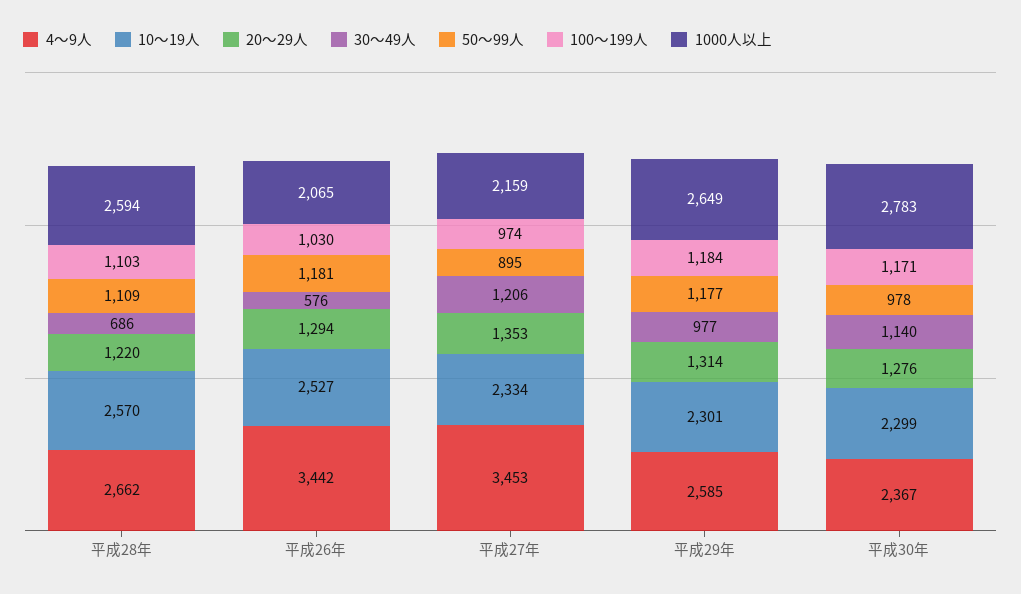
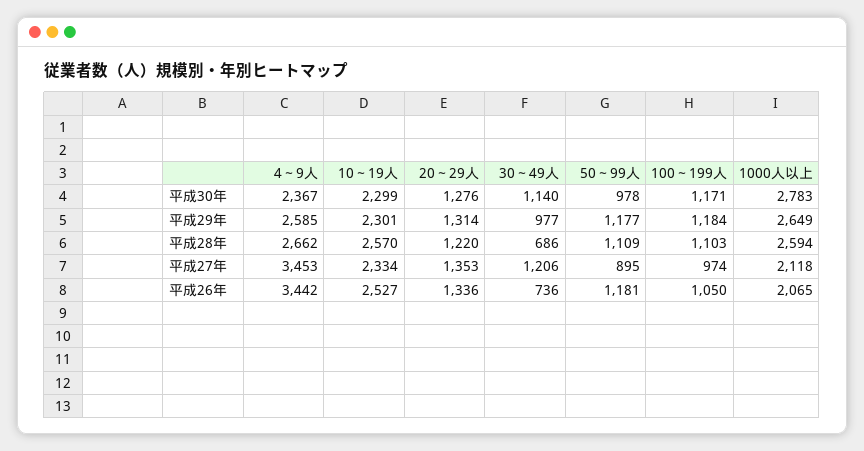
20～29人, 平成26年: 1294 -> 1336
30～49人, 平成26年: 576 -> 736
100～199人, 平成26年: 1030 -> 1050
1000人以上, 平成27年: 2159 -> 2118

